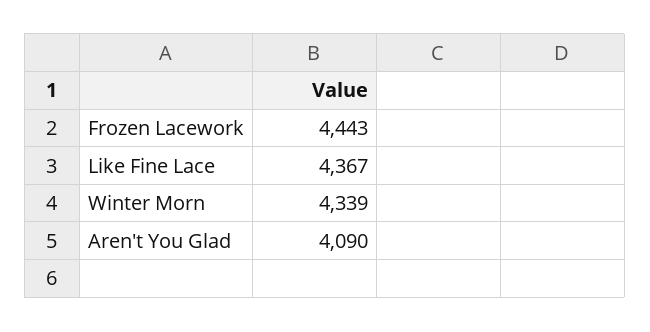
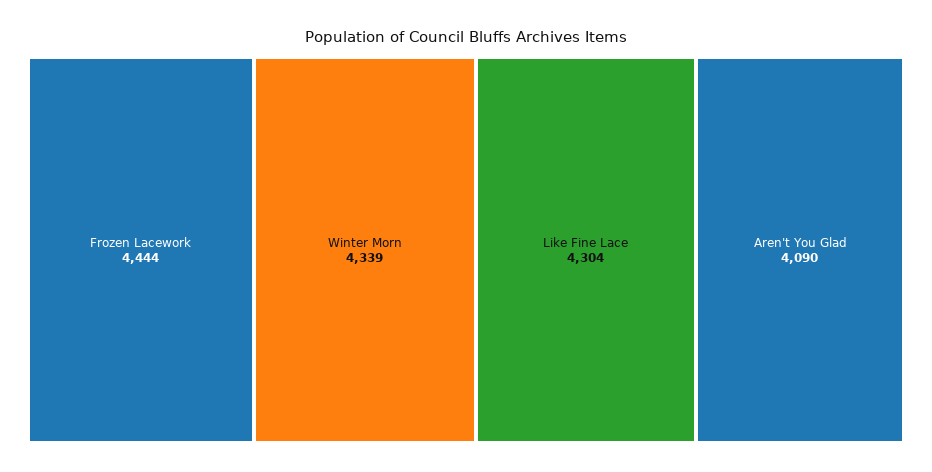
Frozen Lacework: 4443 -> 4444
Like Fine Lace: 4367 -> 4304

